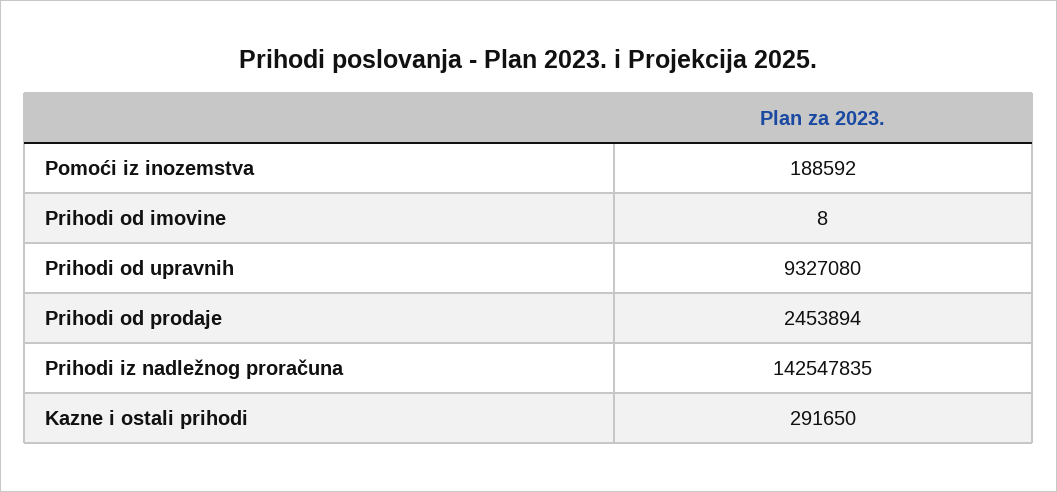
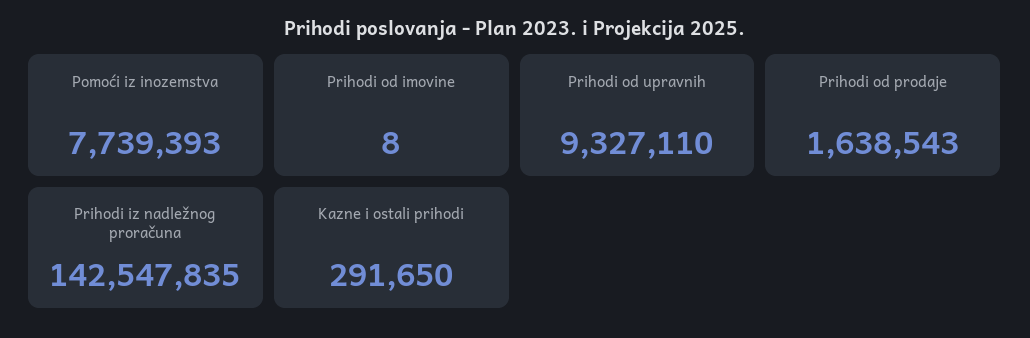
Pomoći iz inozemstva: 188592 -> 7739393
Prihodi od upravnih: 9327080 -> 9327110
Prihodi od prodaje: 2453894 -> 1638543

